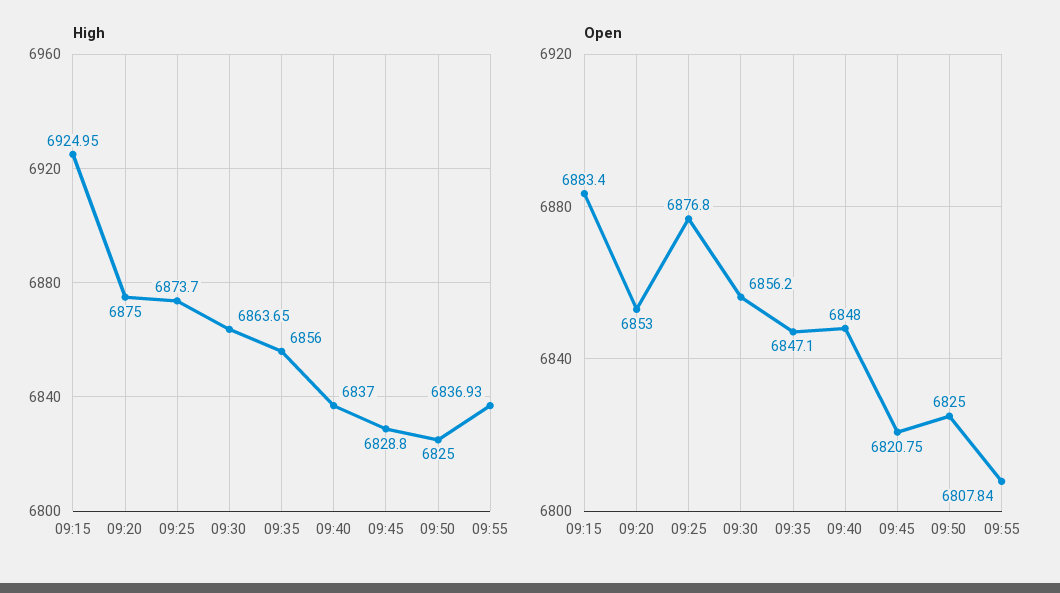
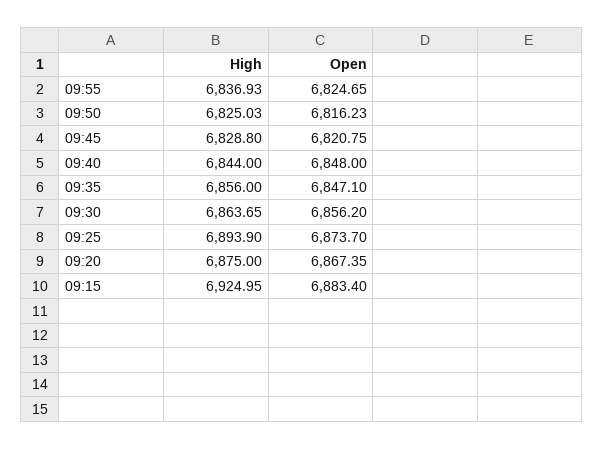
High, 09:25: 6873.7 -> 6893.9
High, 09:40: 6837 -> 6844
High, 09:50: 6825 -> 6825.03
Open, 09:20: 6853 -> 6867.35
Open, 09:25: 6876.8 -> 6873.7
Open, 09:50: 6825 -> 6816.23
Open, 09:55: 6807.84 -> 6824.65

